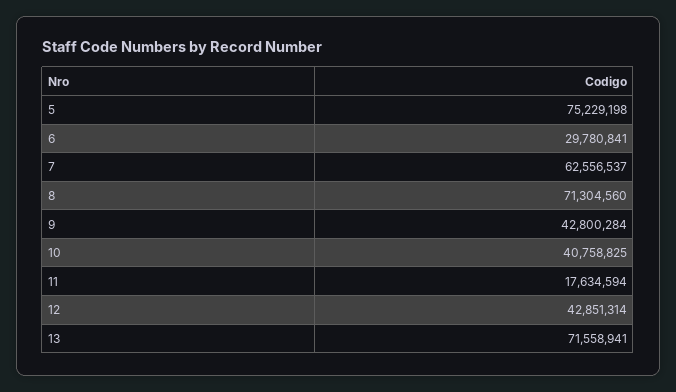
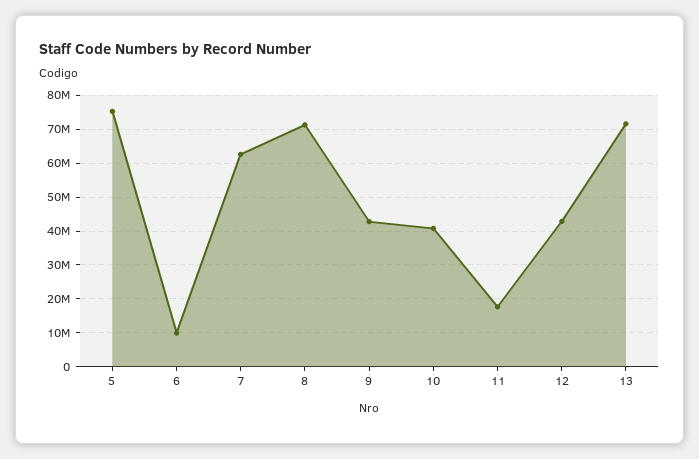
6: 29780841 -> 10000000

